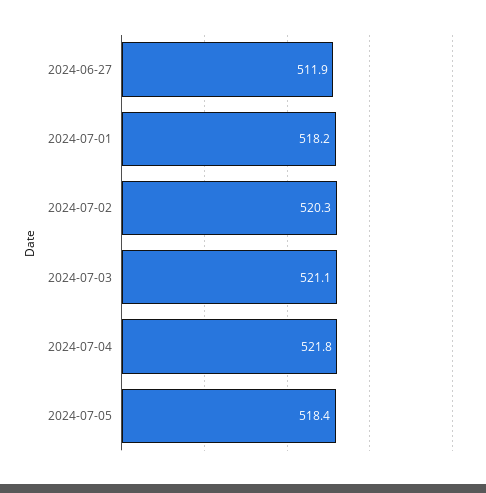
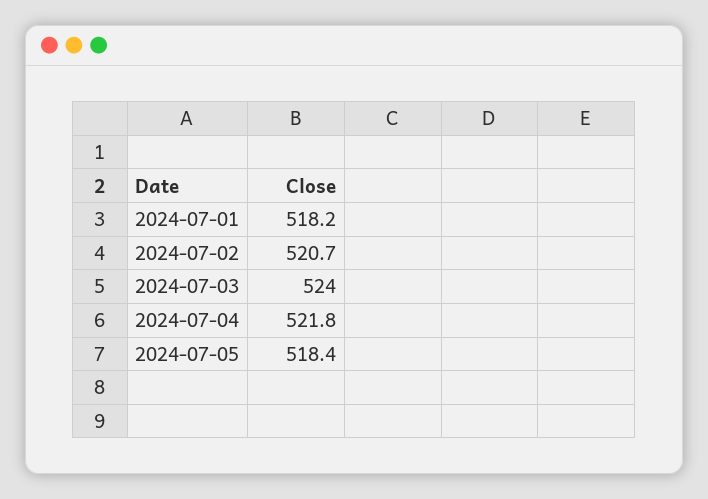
2024-06-27: 511.9 -> none
2024-07-02: 520.3 -> 520.7
2024-07-03: 521.1 -> 524

